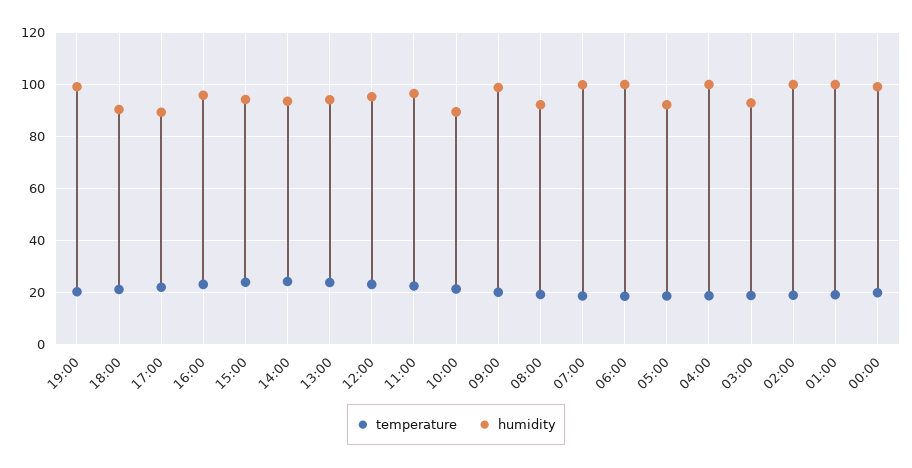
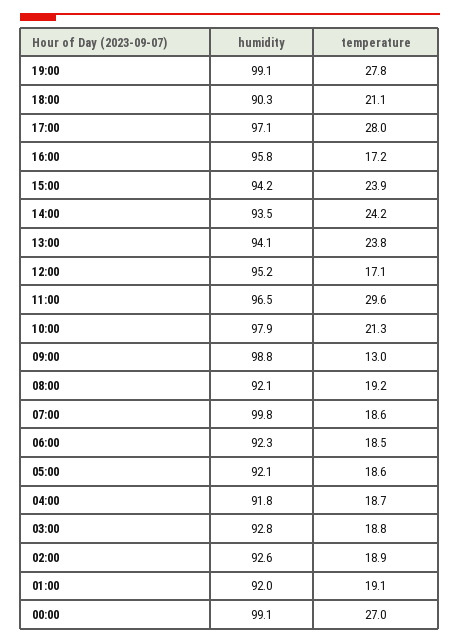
temperature, 19:00: 20 -> 27.8
temperature, 17:00: 22.5 -> 28
humidity, 17:00: 90 -> 97.1
temperature, 16:00: 22.5 -> 17.2
temperature, 12:00: 22.5 -> 17.1
temperature, 11:00: 22.5 -> 29.6
humidity, 10:00: 90 -> 97.9
temperature, 09:00: 20 -> 13
humidity, 06:00: 100 -> 92.3
humidity, 04:00: 100 -> 91.8
humidity, 02:00: 100 -> 92.6
humidity, 01:00: 100 -> 92
temperature, 00:00: 20 -> 27

